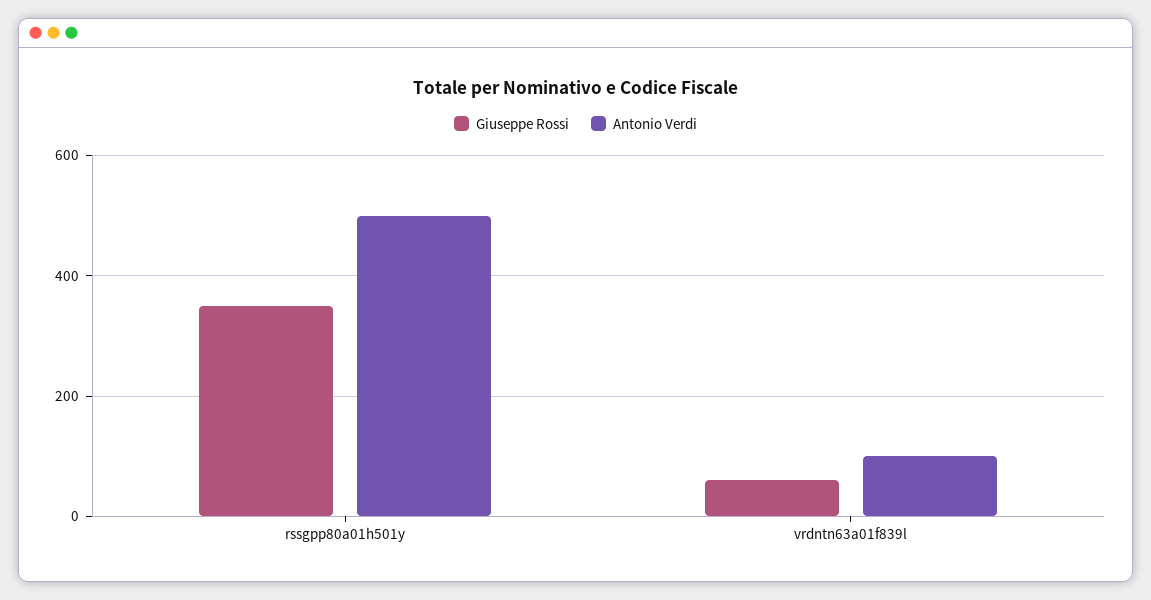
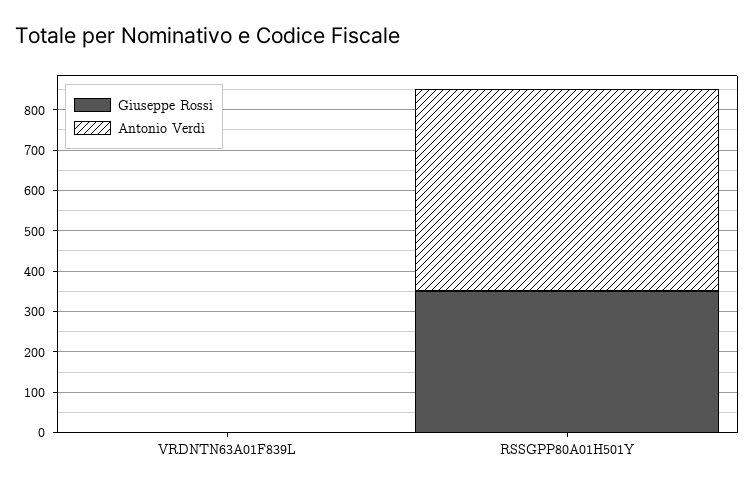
Giuseppe Rossi, vrdntn63a01f839l: 60 -> 0
Antonio Verdi, vrdntn63a01f839l: 100 -> 0

